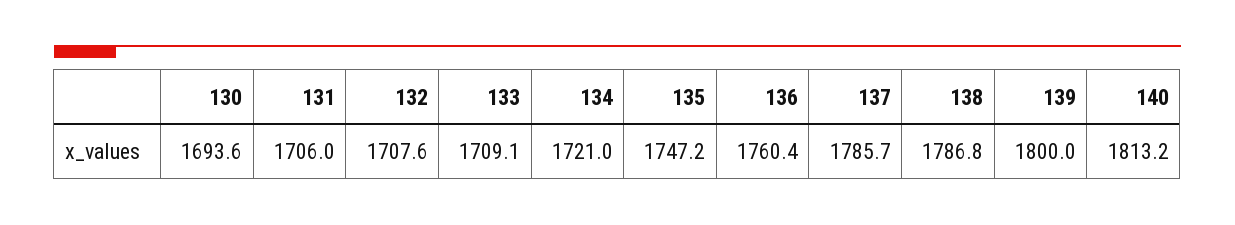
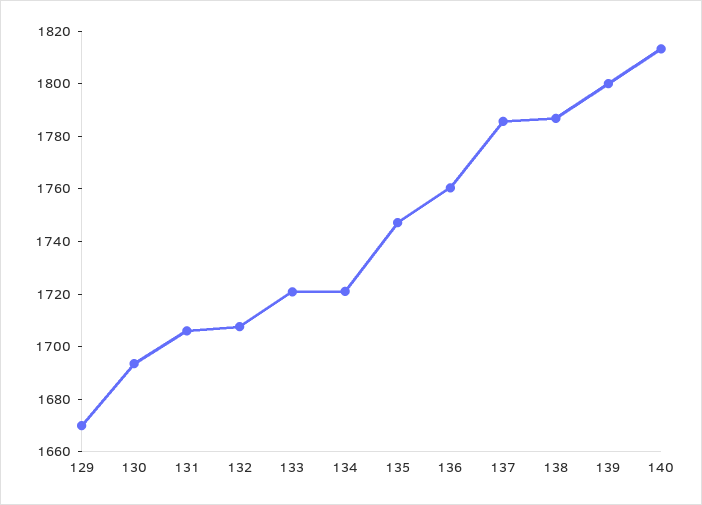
133: 1709.1 -> 1720
129: none -> 1670

